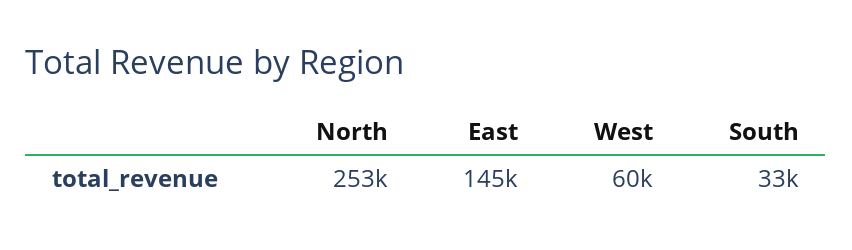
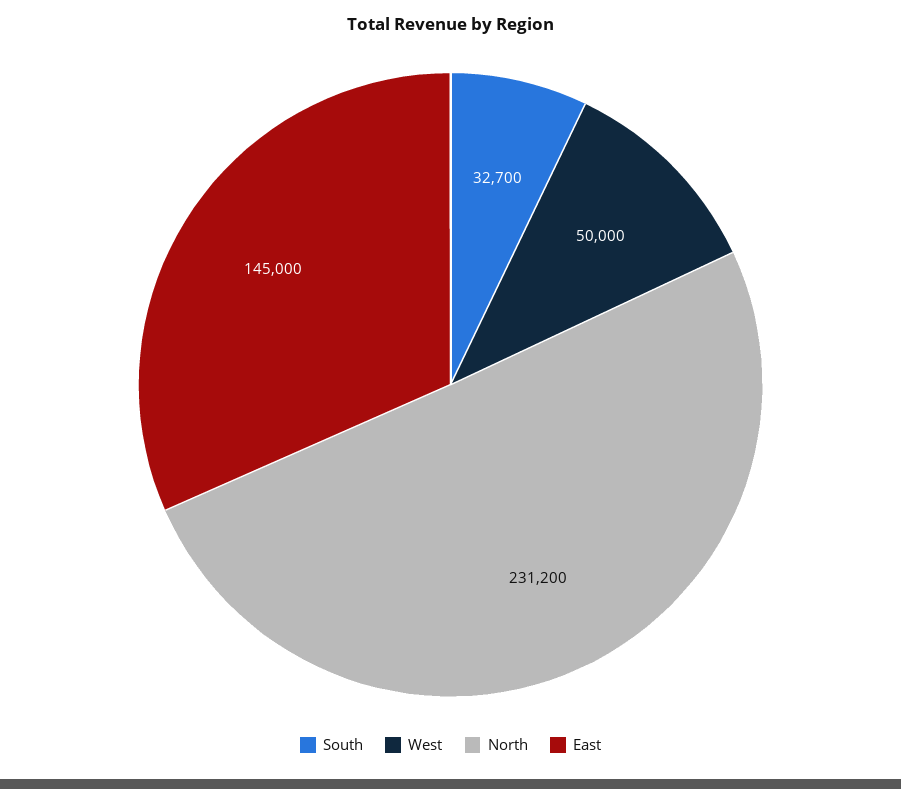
North: 253000 -> 231200
West: 60000 -> 50000

